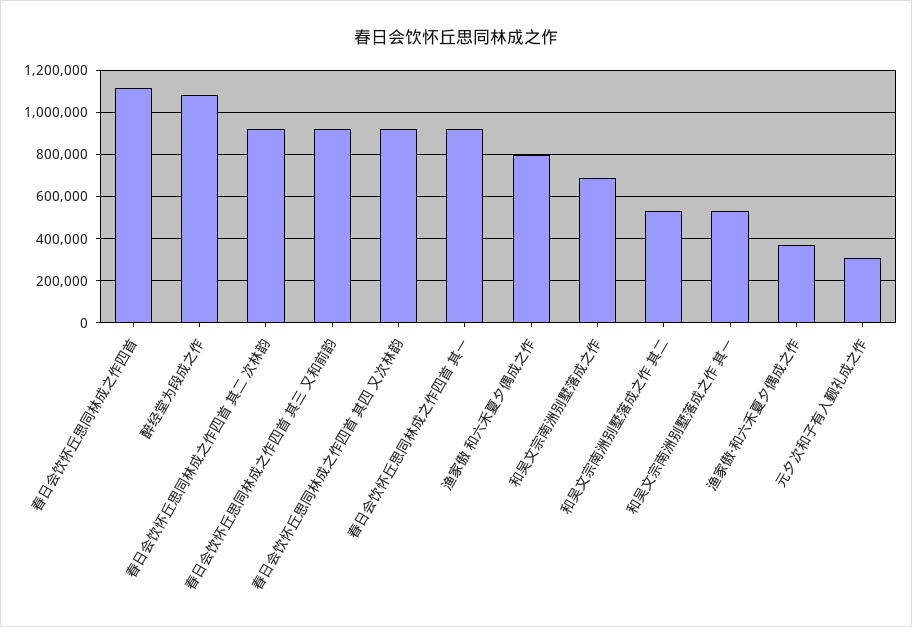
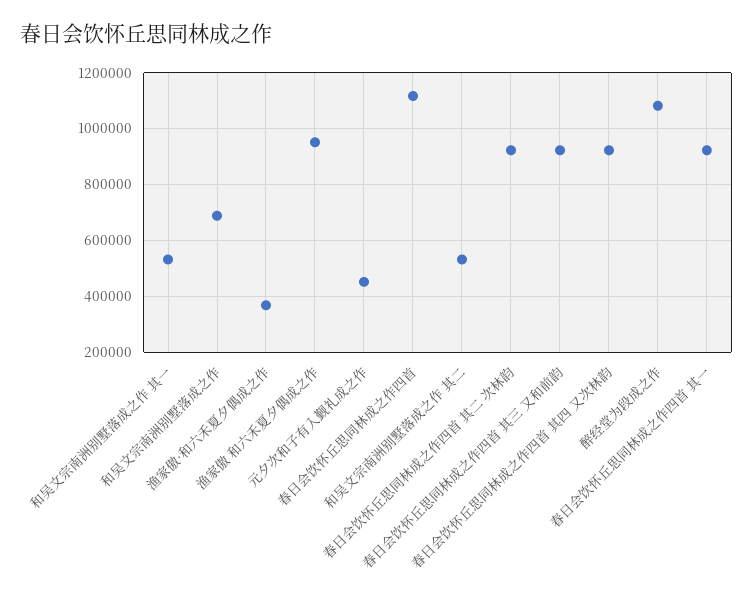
渔家傲 和六禾夏夕偶成之作: 800000 -> 950000
元夕次和子有入觐礼成之作: 300000 -> 450000

